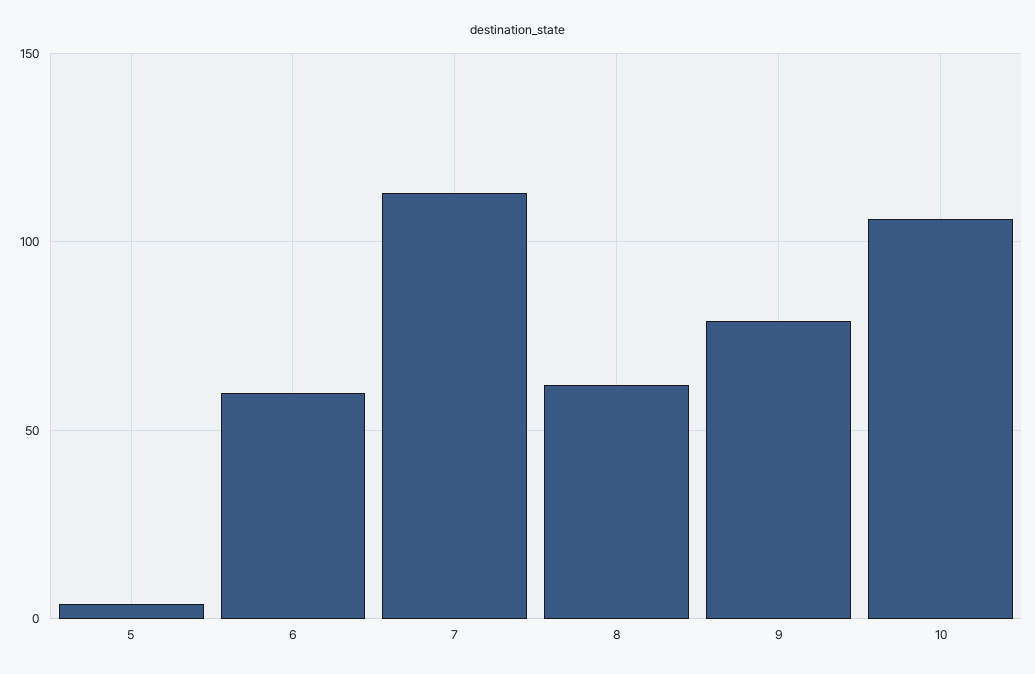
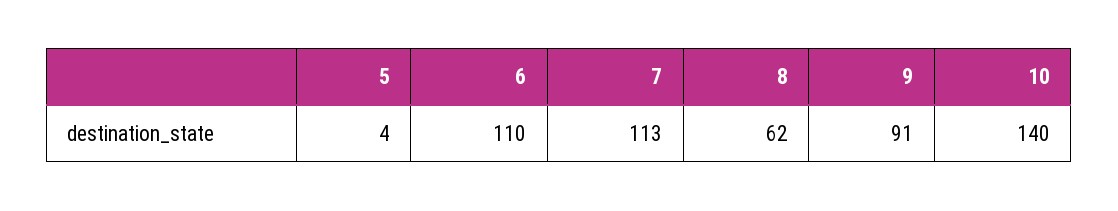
6: 60 -> 110
9: 80 -> 91
10: 105 -> 140

